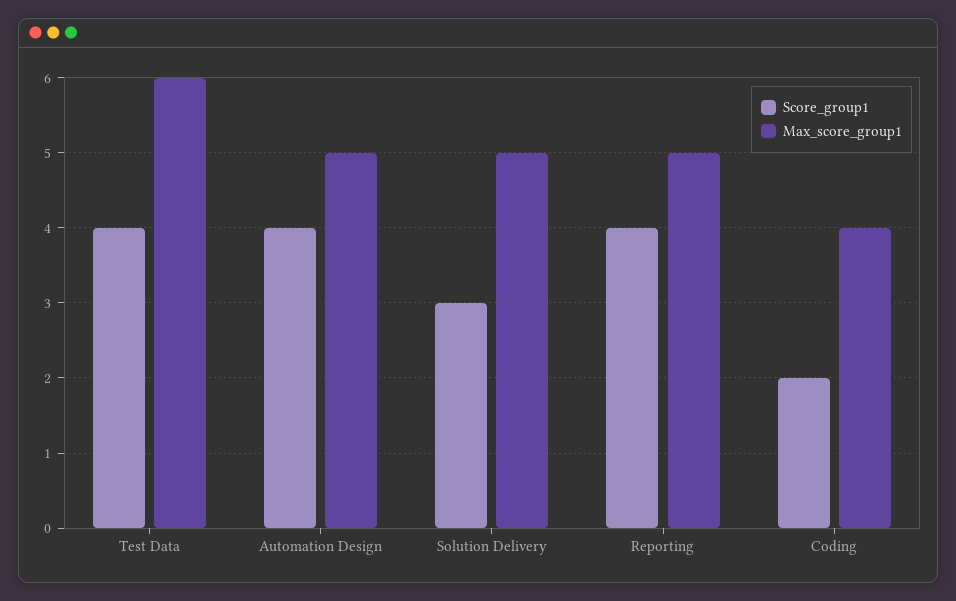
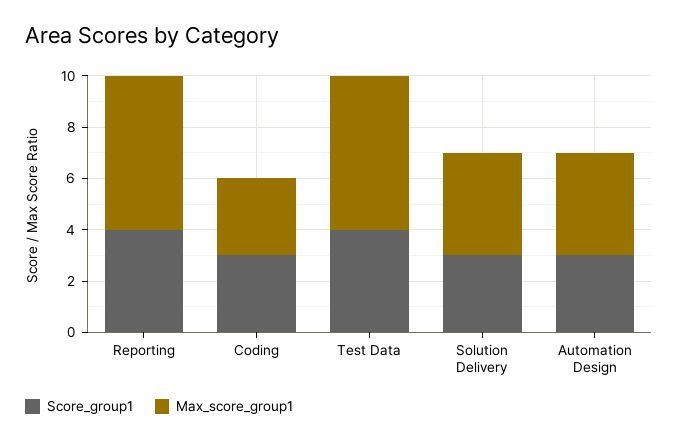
Score_group1, Automation Design: 4 -> 3
Max_score_group1, Automation Design: 5 -> 4
Max_score_group1, Solution Delivery: 5 -> 4
Max_score_group1, Reporting: 5 -> 6
Score_group1, Coding: 2 -> 3
Max_score_group1, Coding: 4 -> 3

